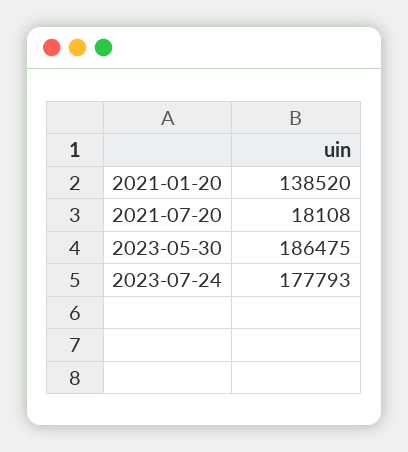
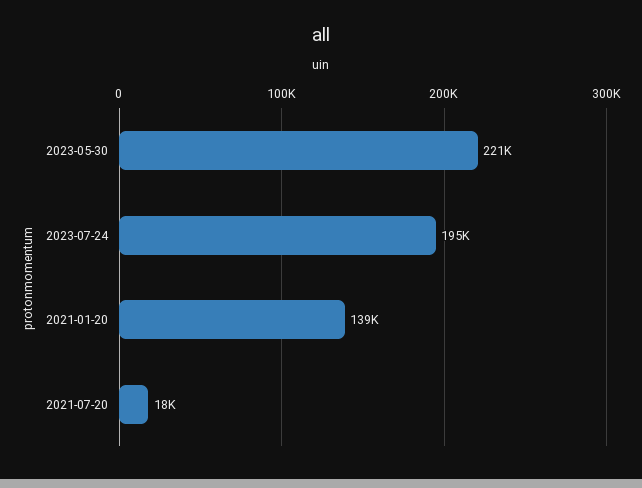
2023-05-30: 186475 -> 221000
2023-07-24: 177793 -> 195000

